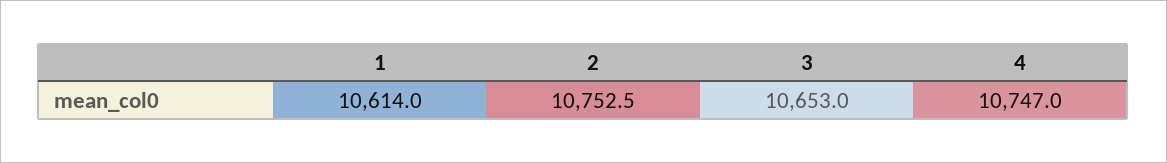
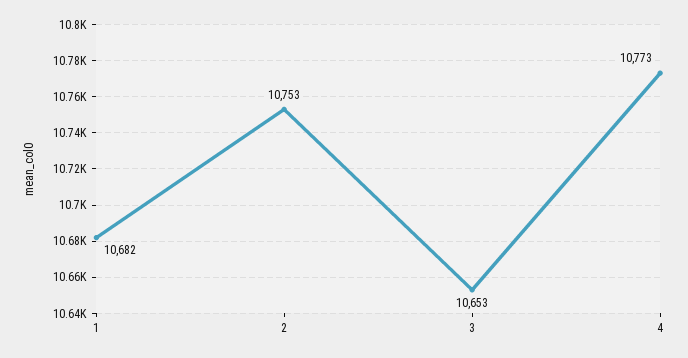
1: 10614 -> 10682
4: 10747 -> 10773

